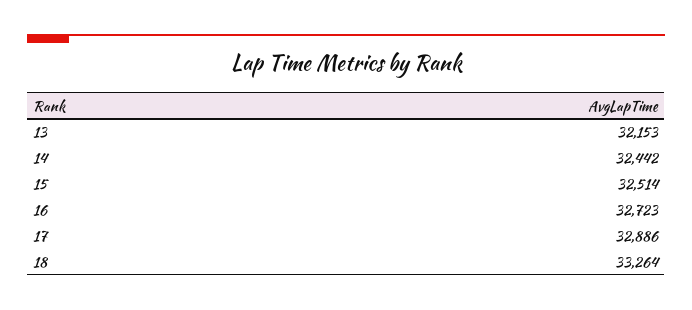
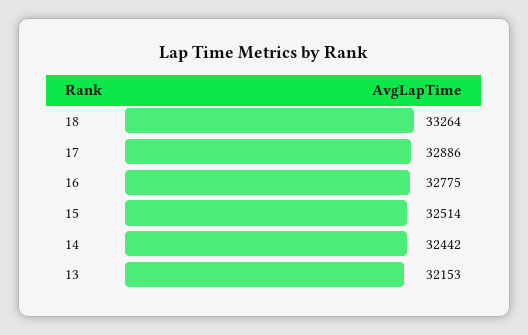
16: 32723 -> 32775

